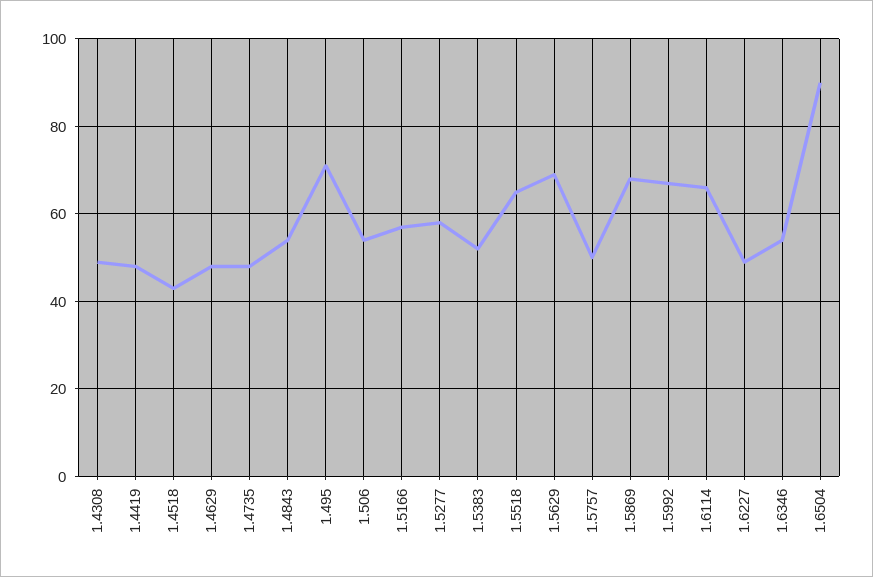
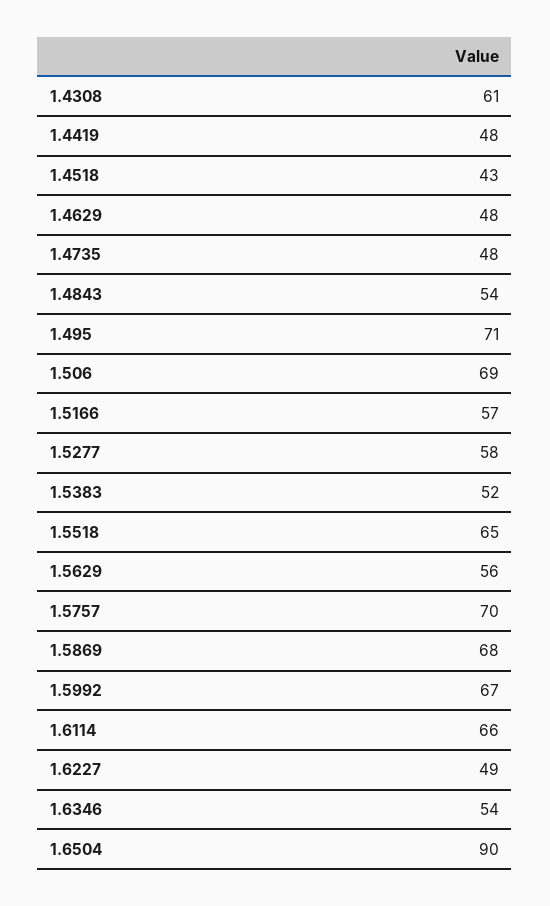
1.4308: 50 -> 61
1.506: 55 -> 69
1.5629: 70 -> 56
1.5757: 50 -> 70

